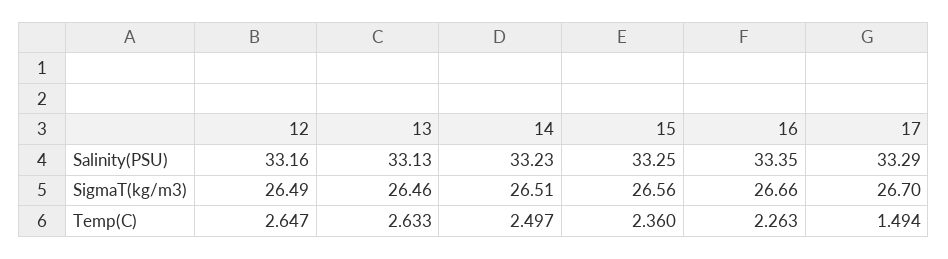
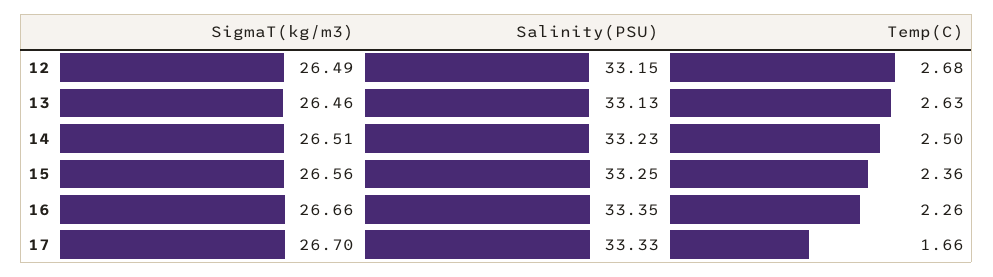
12, Salinity(PSU): 33.16 -> 33.15
17, Salinity(PSU): 33.29 -> 33.33
12, Temp(C): 2.647 -> 2.68
17, Temp(C): 1.494 -> 1.66

